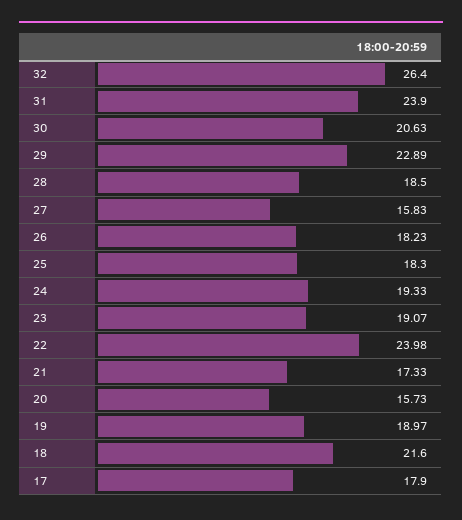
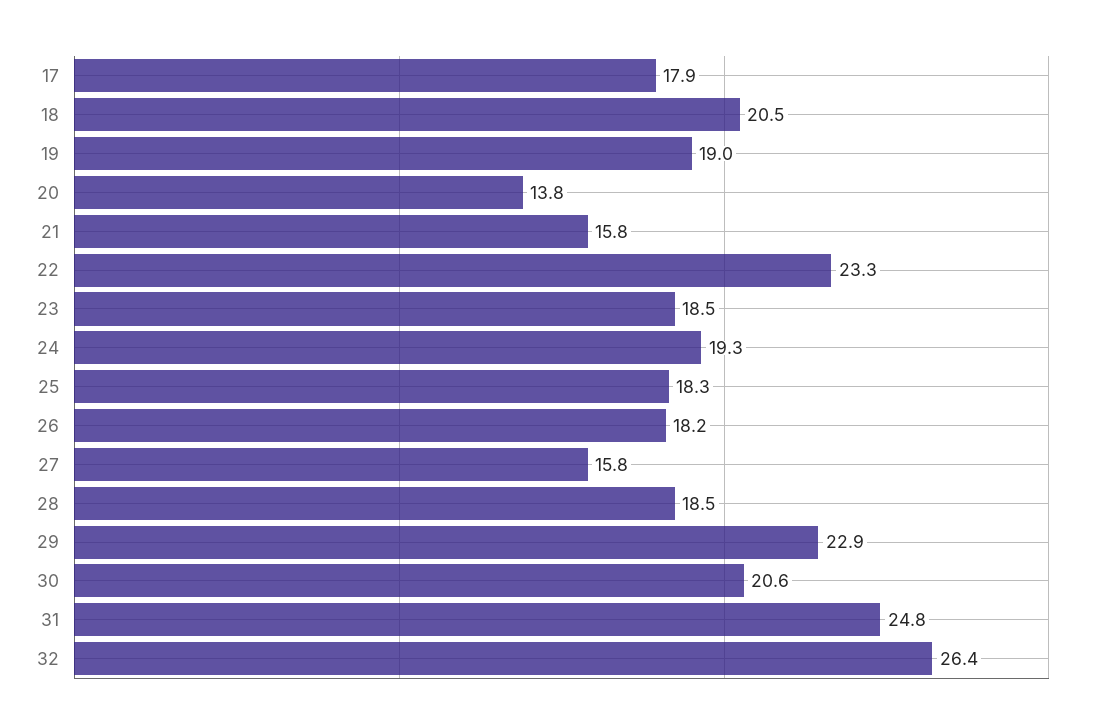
31: 23.9 -> 24.8
23: 19.07 -> 18.5
22: 23.98 -> 23.3
21: 17.33 -> 15.8
20: 15.73 -> 13.8
18: 21.6 -> 20.5

